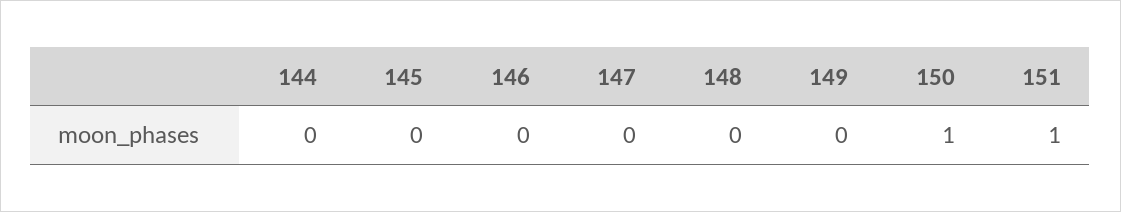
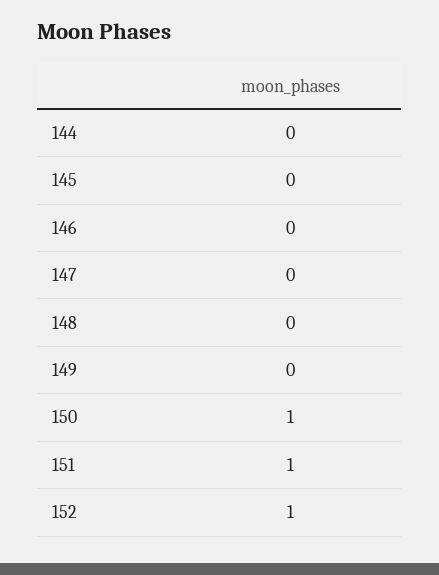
152: none -> 1

